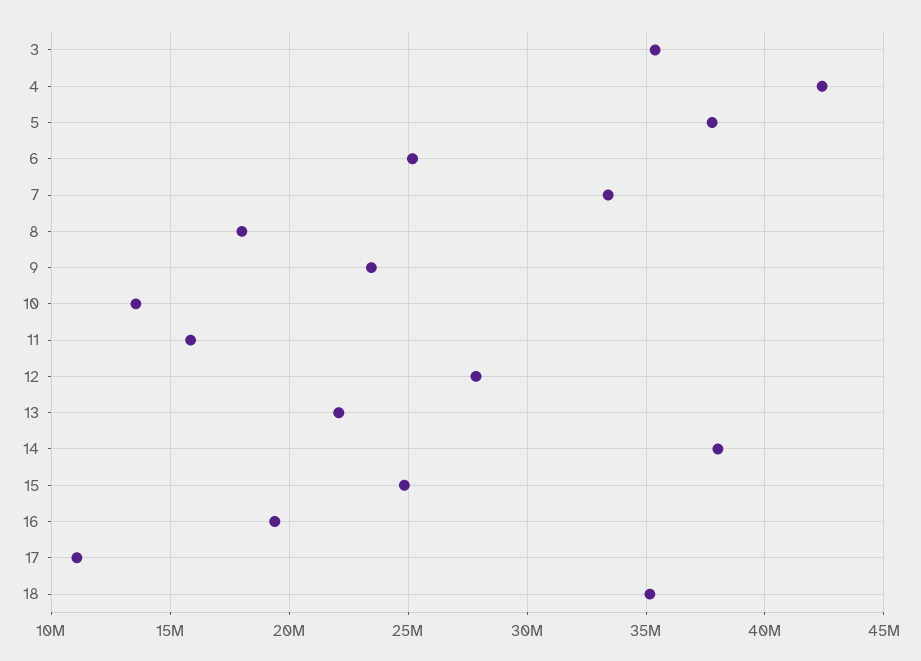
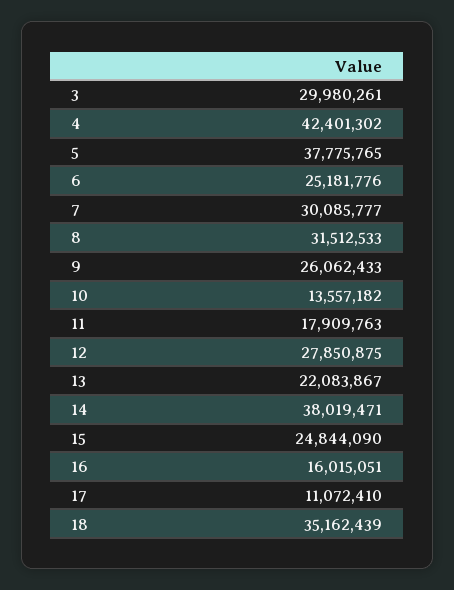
3: 35500000 -> 29980261
7: 33500000 -> 30085777
8: 18000000 -> 31512533
9: 23500000 -> 26062433
11: 16000000 -> 17909763
16: 19500000 -> 16015051

